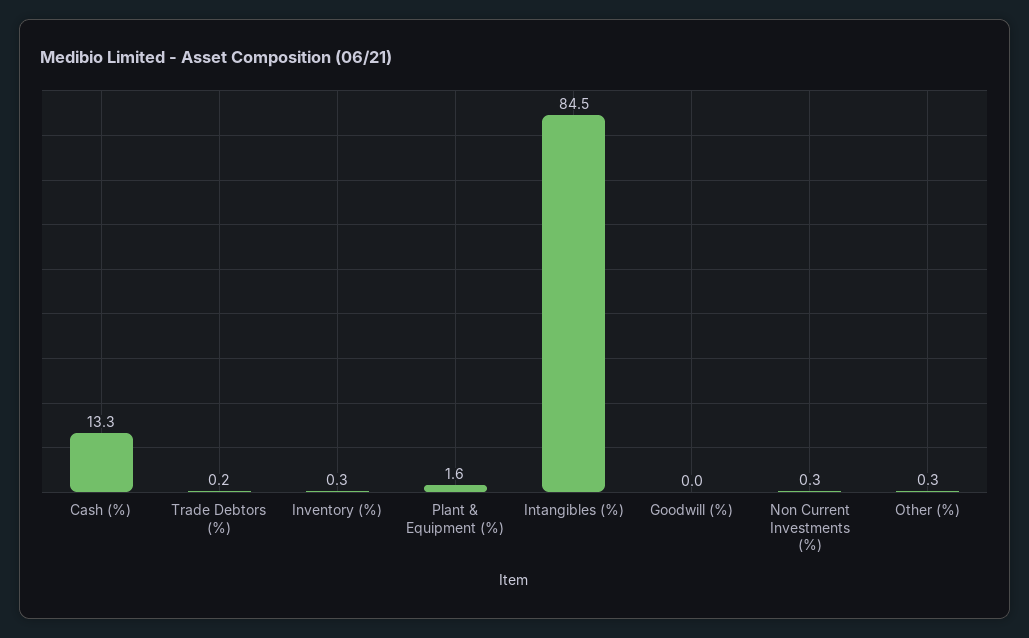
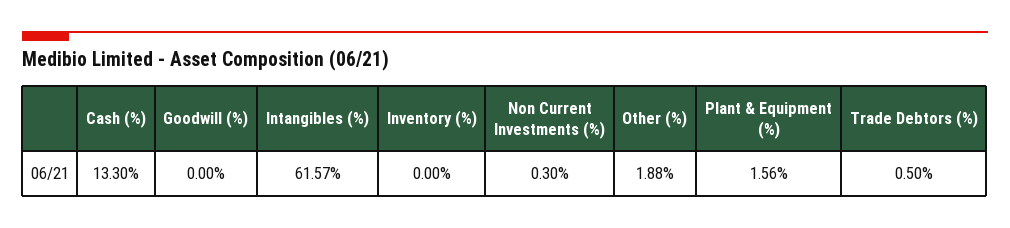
Trade Debtors (%): 0.2 -> 0.5
Inventory (%): 0.3 -> 0
Intangibles (%): 84.5 -> 61.57
Other (%): 0.3 -> 1.88

